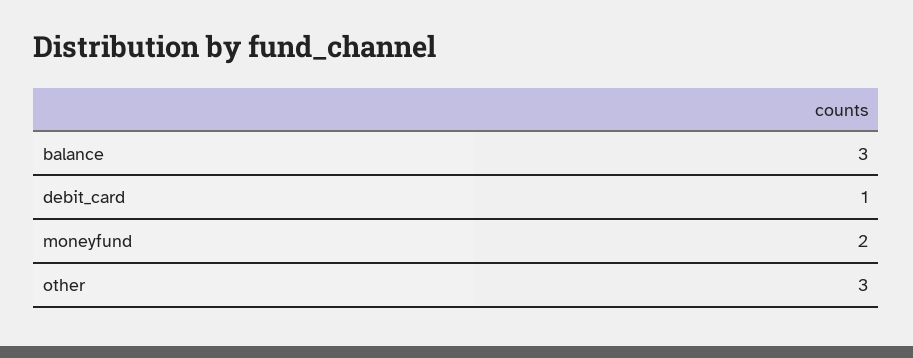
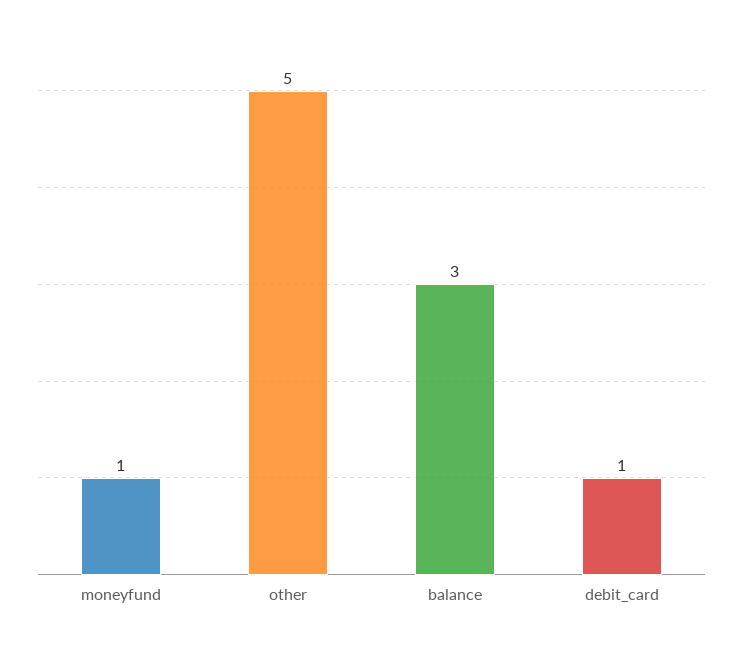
moneyfund: 2 -> 1
other: 3 -> 5

